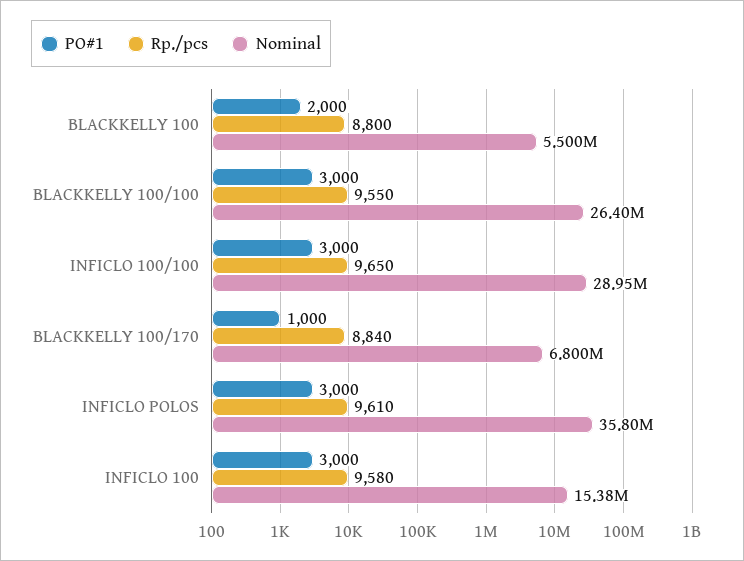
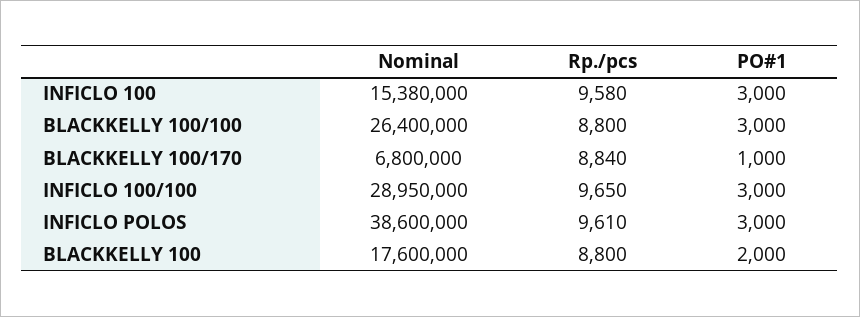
Nominal, BLACKKELLY 100: 5500000 -> 17600000
Rp./pcs, BLACKKELLY 100/100: 9550 -> 8800
Nominal, INFICLO POLOS: 35800000 -> 38600000

